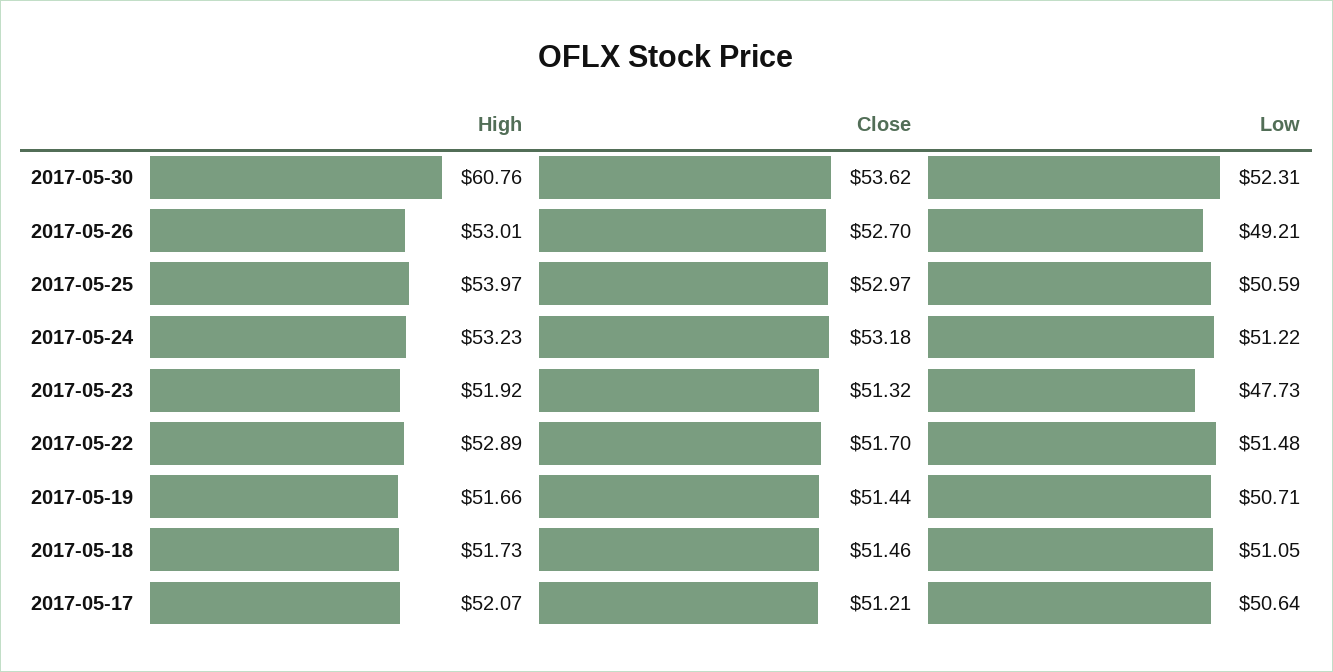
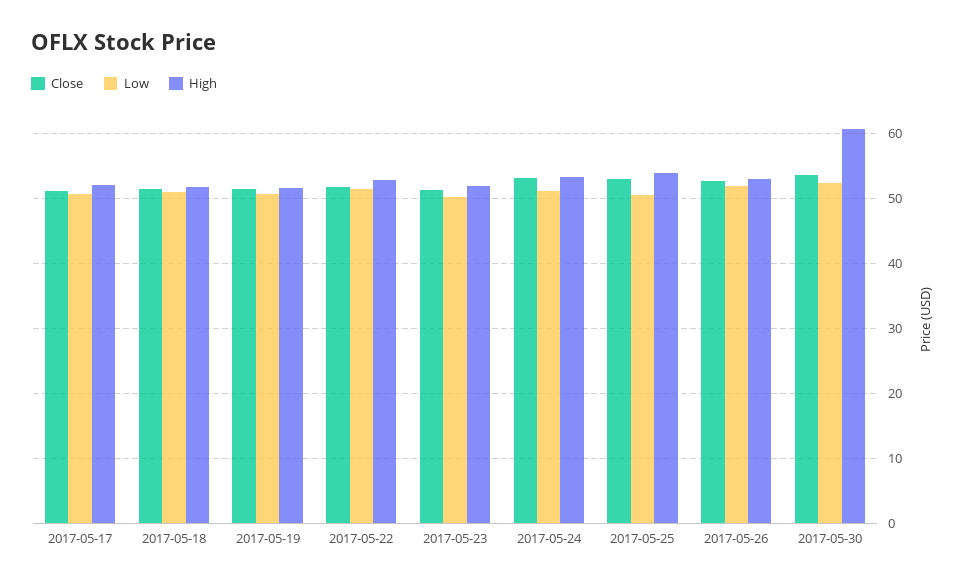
Low, 2017-05-26: 49.21 -> 52
Low, 2017-05-23: 47.73 -> 50

